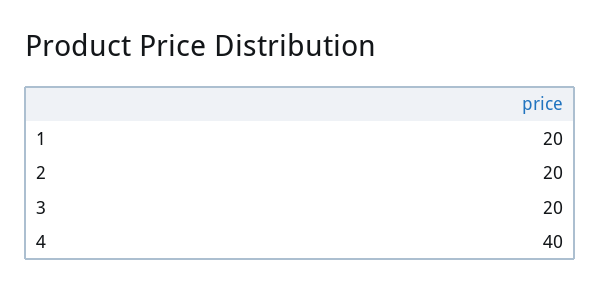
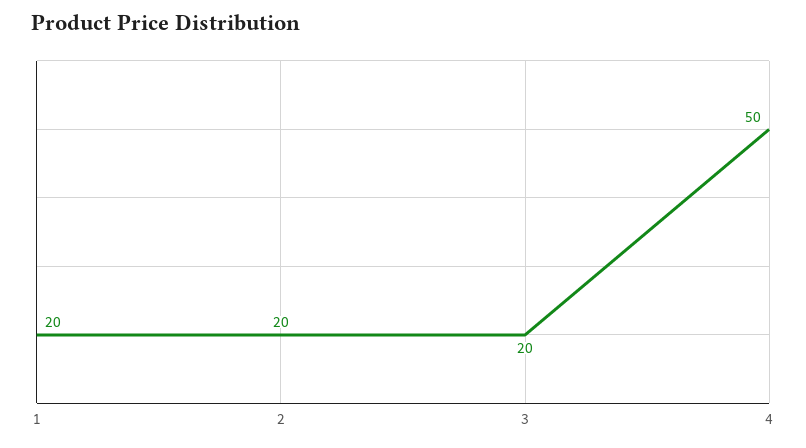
4: 40 -> 50

